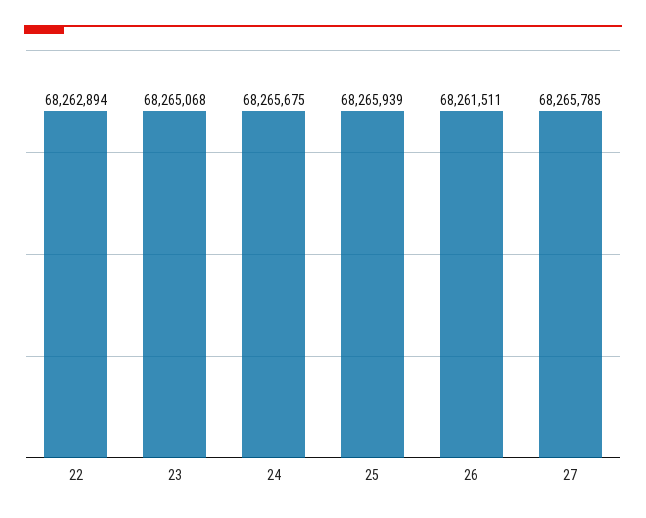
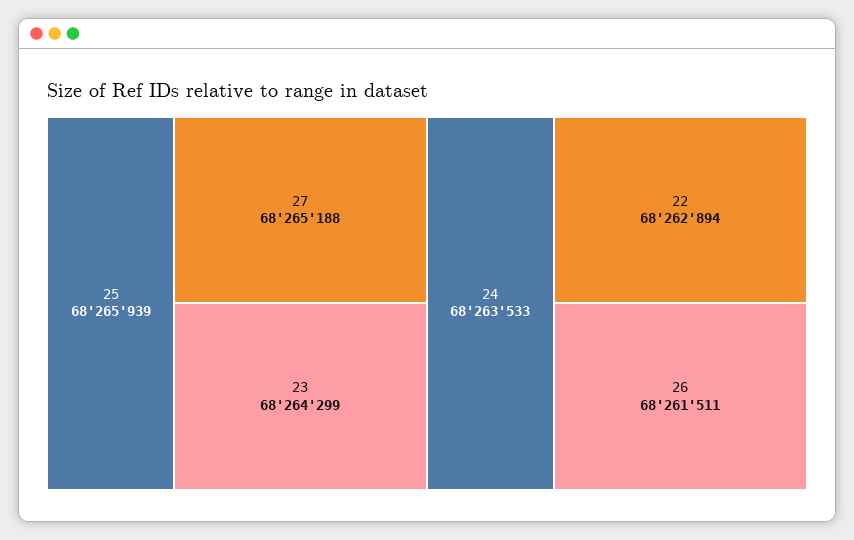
23: 68265068 -> 68264299
24: 68265675 -> 68263533
27: 68265785 -> 68265188

